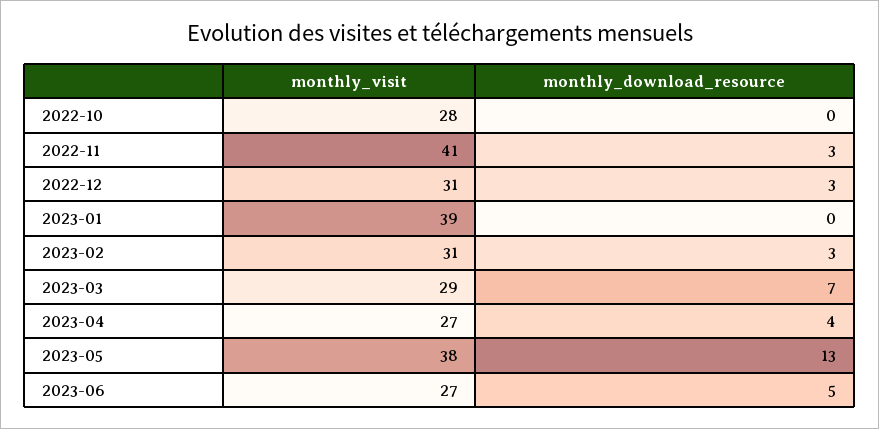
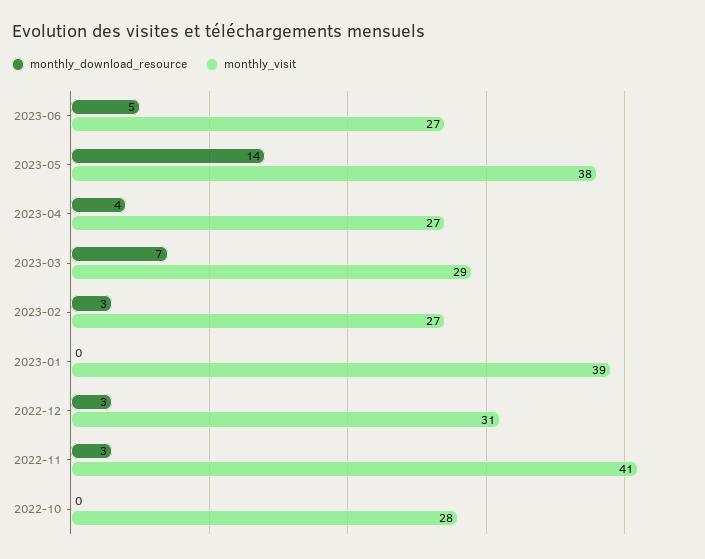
monthly_visit, 2023-02: 31 -> 27
monthly_download_resource, 2023-05: 13 -> 14

